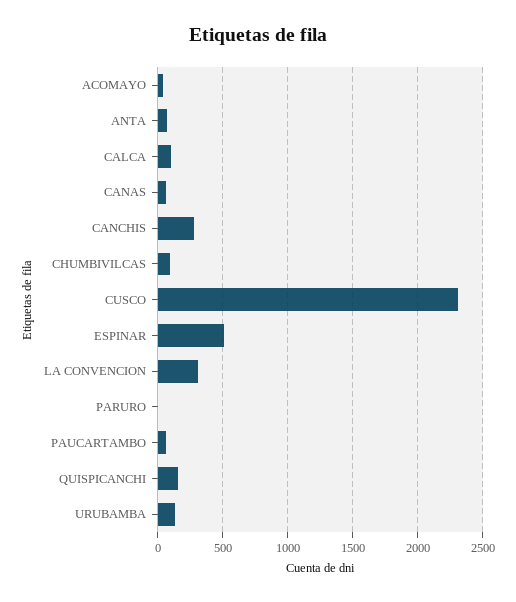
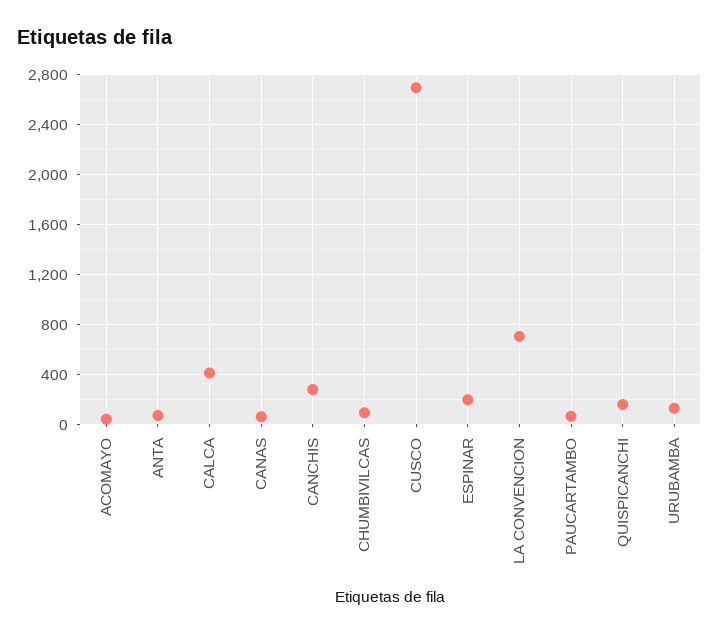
CALCA: 100 -> 400
CUSCO: 2300 -> 2700
ESPINAR: 500 -> 200
LA CONVENCION: 300 -> 700
PARURO: 0 -> none

